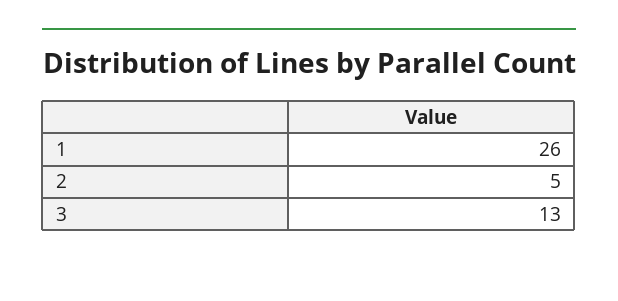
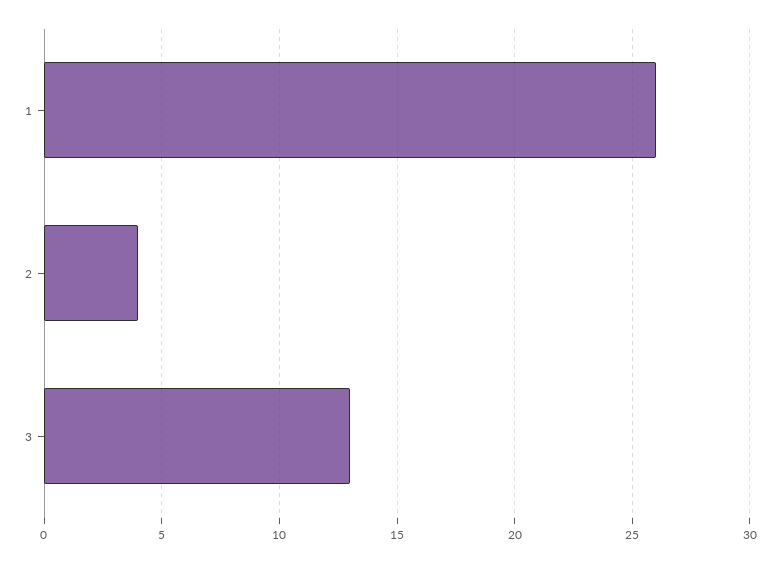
2: 5 -> 4

